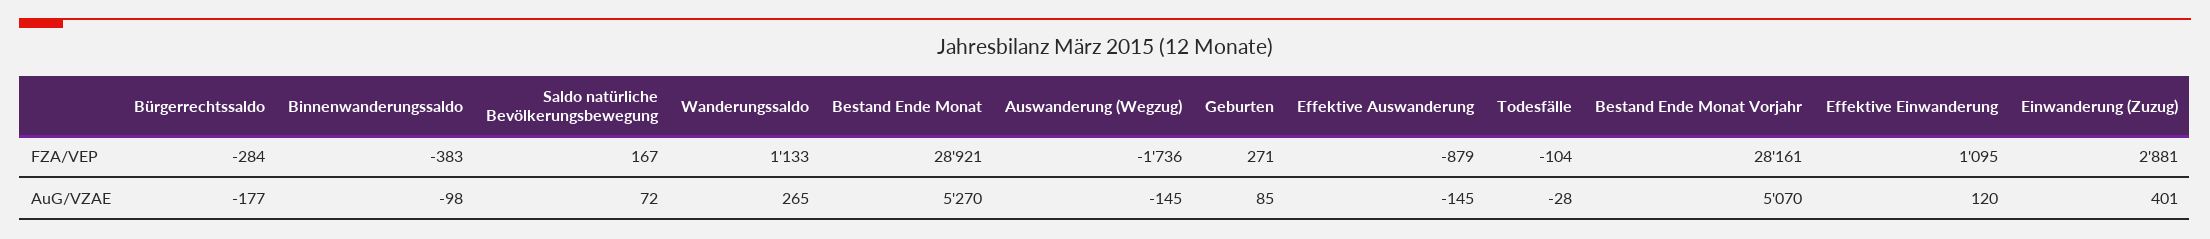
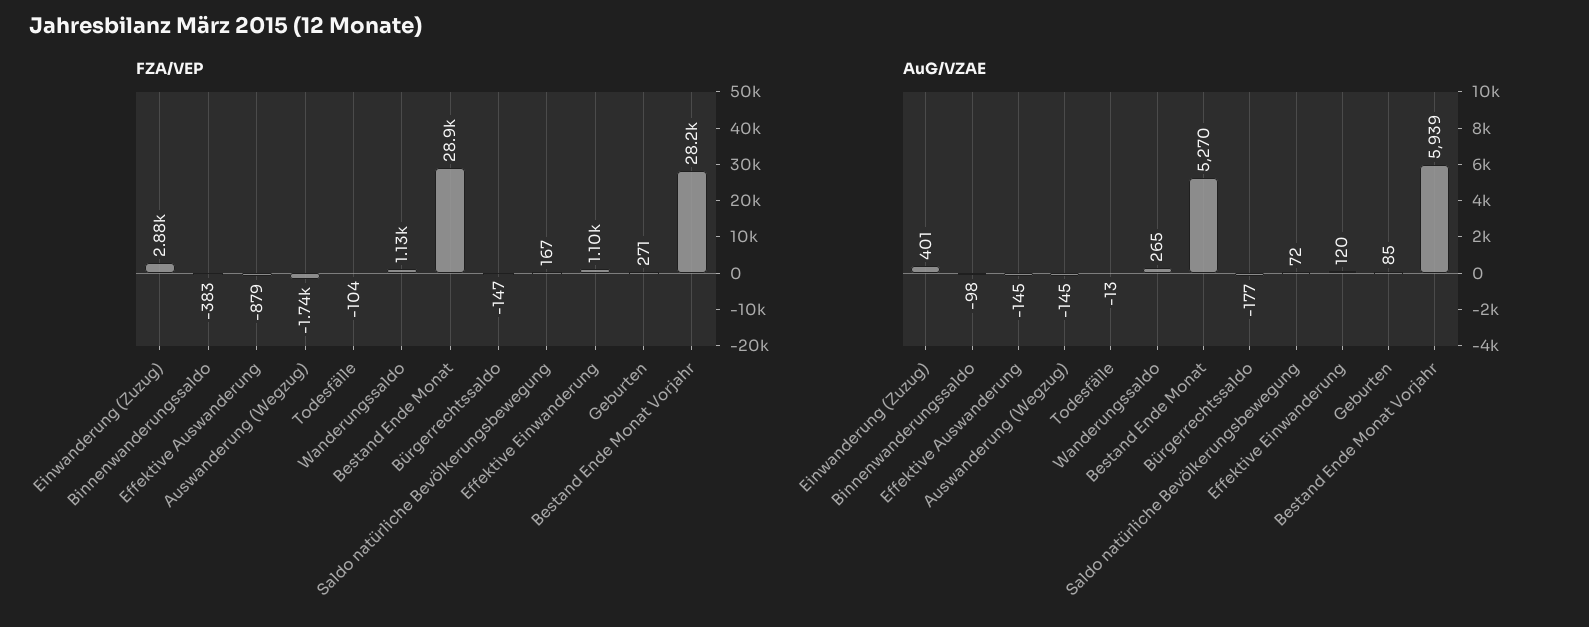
FZA/VEP, Bürgerrechtssaldo: -284 -> -147
AuG/VZAE, Todesfälle: -28 -> -13
AuG/VZAE, Bestand Ende Monat Vorjahr: 5070 -> 5939

